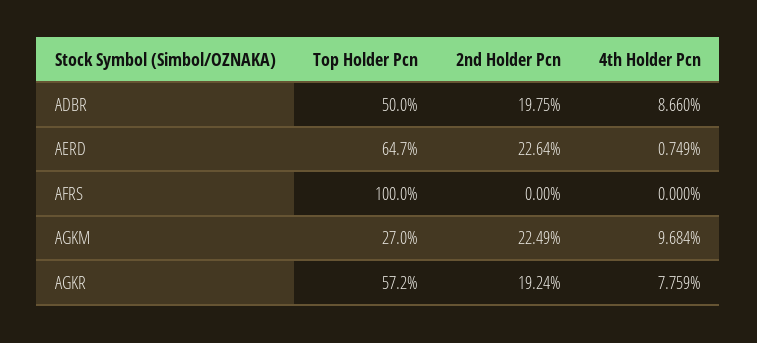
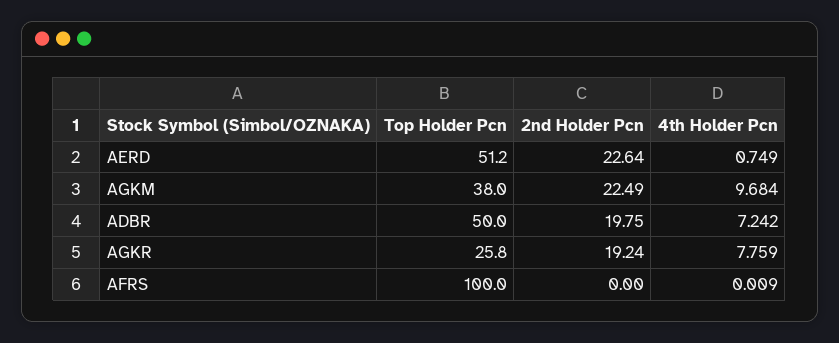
4th Holder Pcn, ADBR: 8.66 -> 7.242
Top Holder Pcn, AERD: 64.7 -> 51.2
4th Holder Pcn, AFRS: 0 -> 0.009
Top Holder Pcn, AGKM: 27 -> 38
Top Holder Pcn, AGKR: 57.2 -> 25.8

